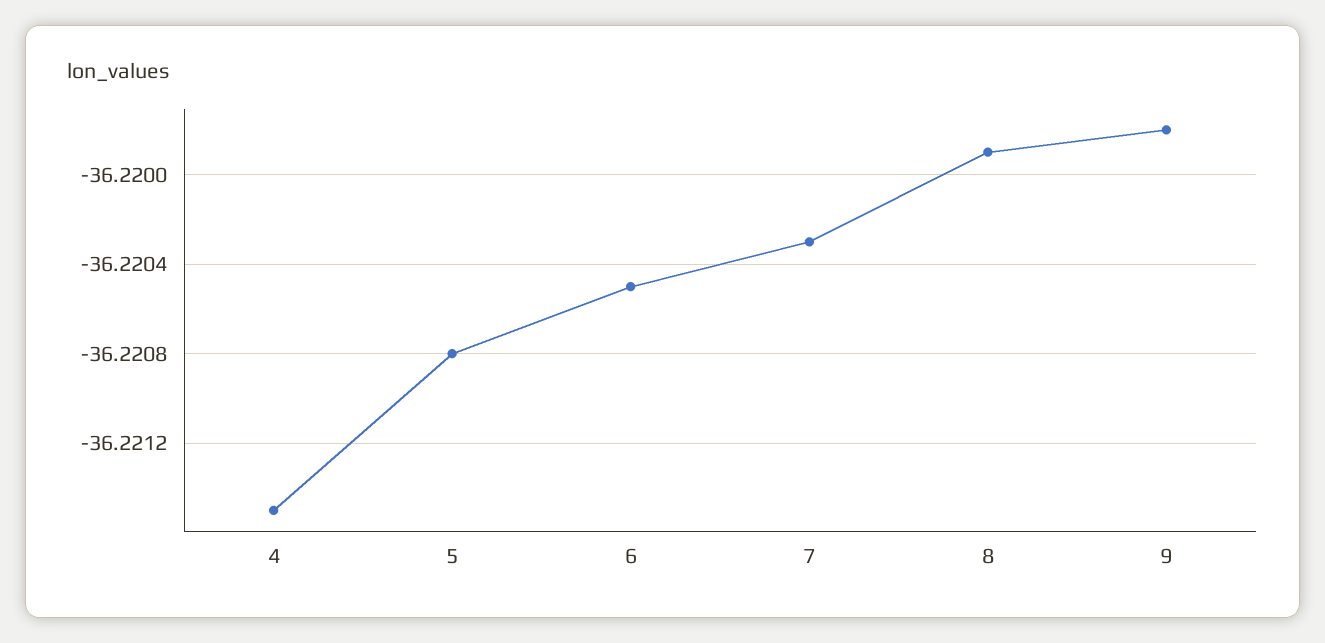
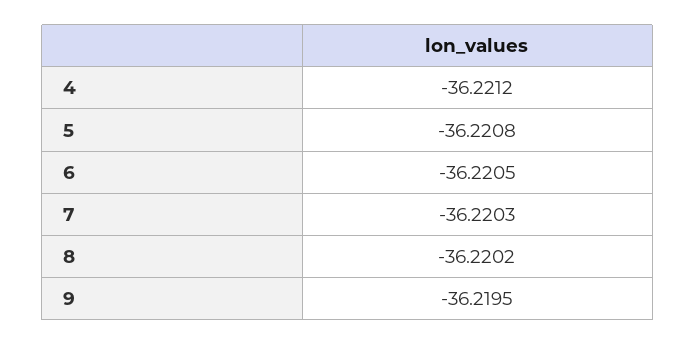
4: -36.2215 -> -36.2212
8: -36.2199 -> -36.2202
9: -36.2198 -> -36.2195

